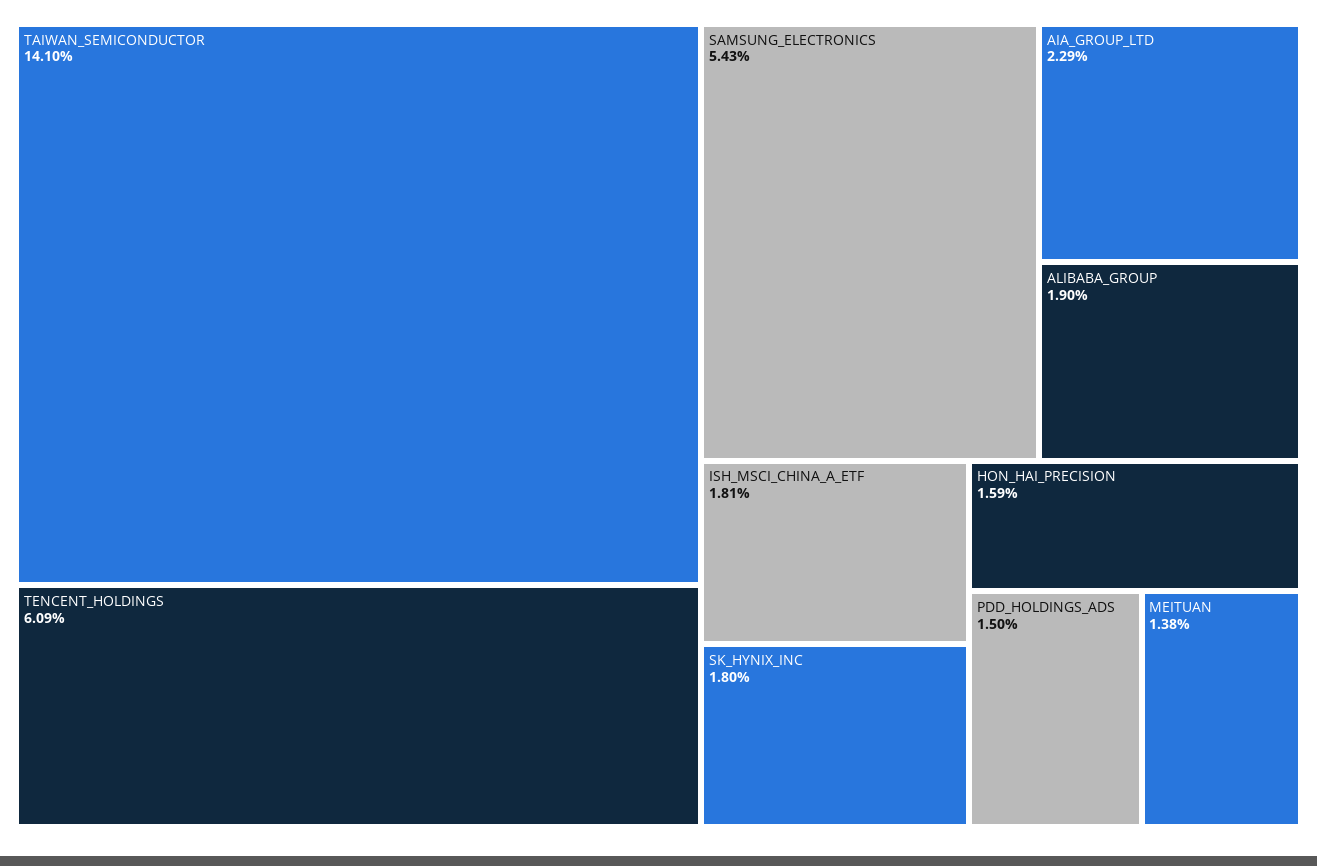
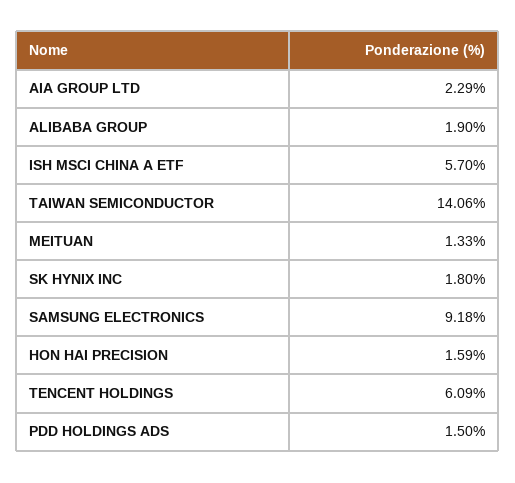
TAIWAN_SEMICONDUCTOR: 14.1 -> 14.06
SAMSUNG_ELECTRONICS: 5.43 -> 9.18
ISH_MSCI_CHINA_A_ETF: 1.81 -> 5.7
MEITUAN: 1.38 -> 1.33

